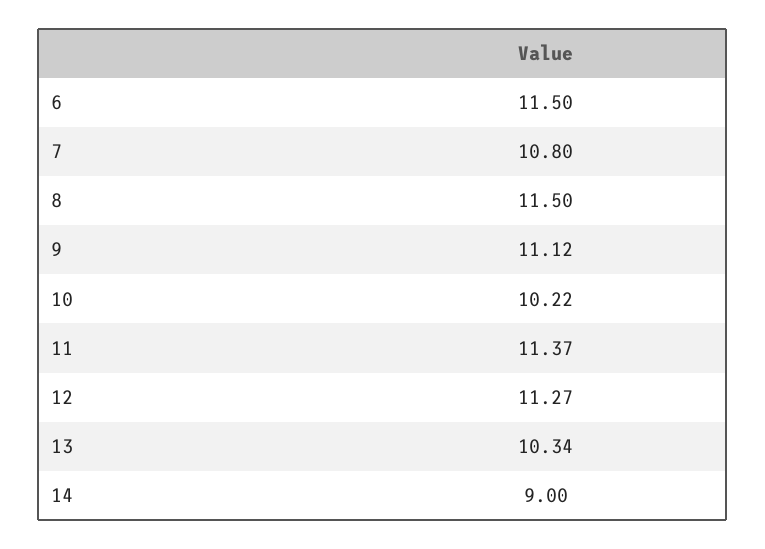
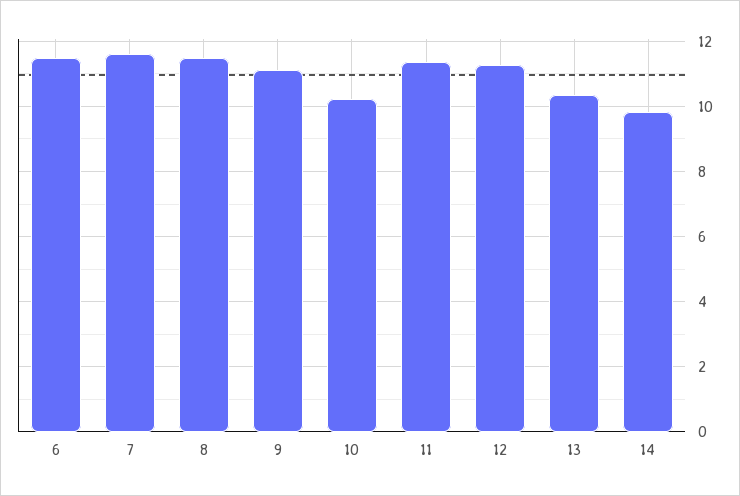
7: 10.8 -> 11.6
14: 9 -> 9.8

